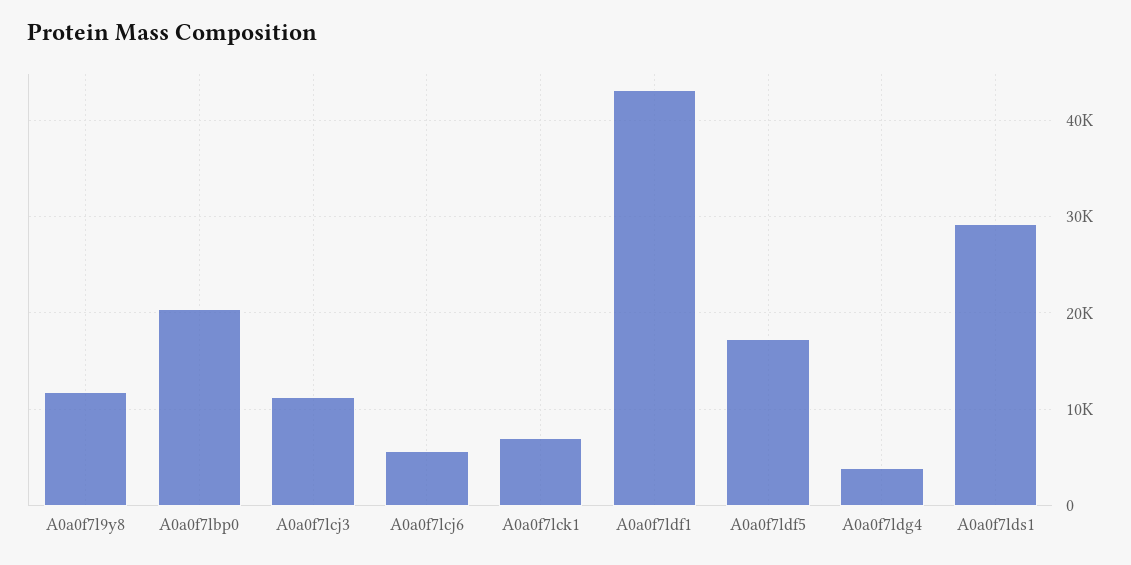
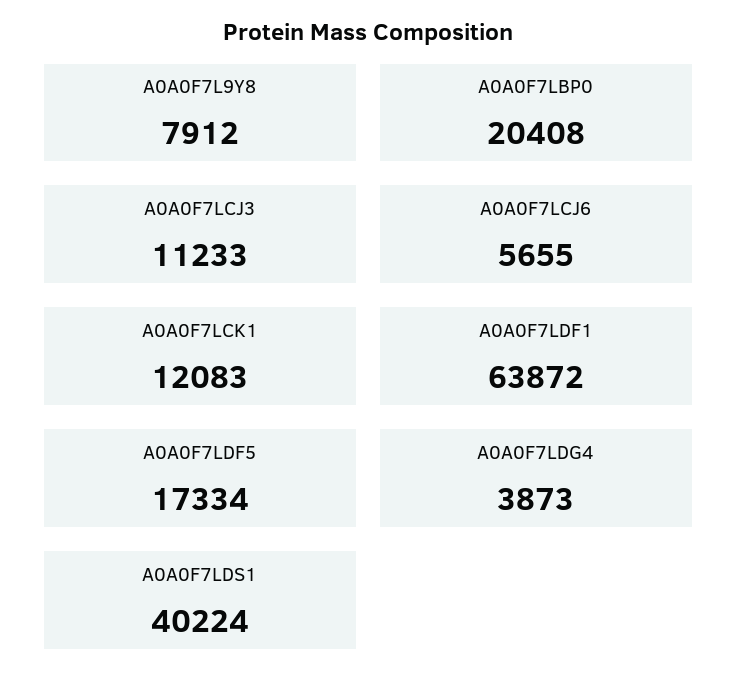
A0a0f7l9y8: 12000 -> 7912
A0a0f7lck1: 7000 -> 12083
A0a0f7ldf1: 43000 -> 63872
A0a0f7lds1: 29000 -> 40224

